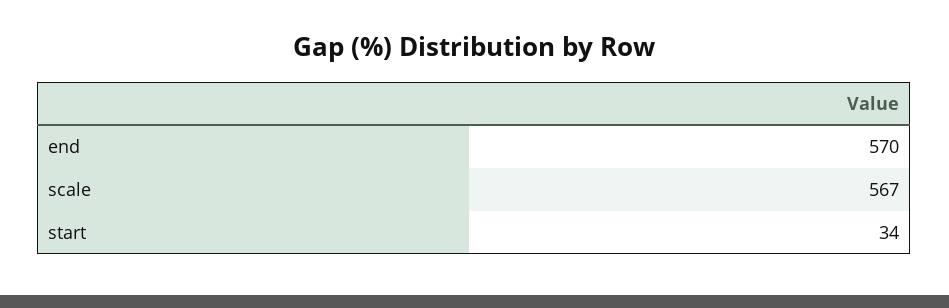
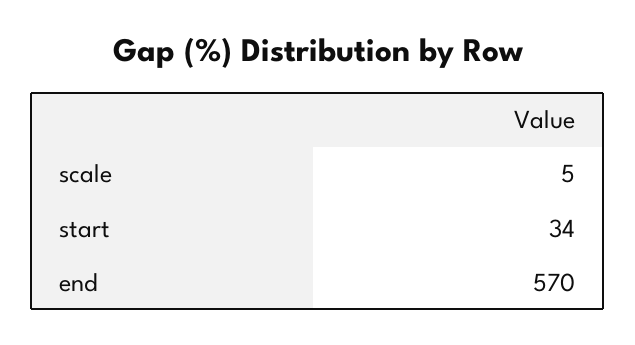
scale: 567 -> 5

